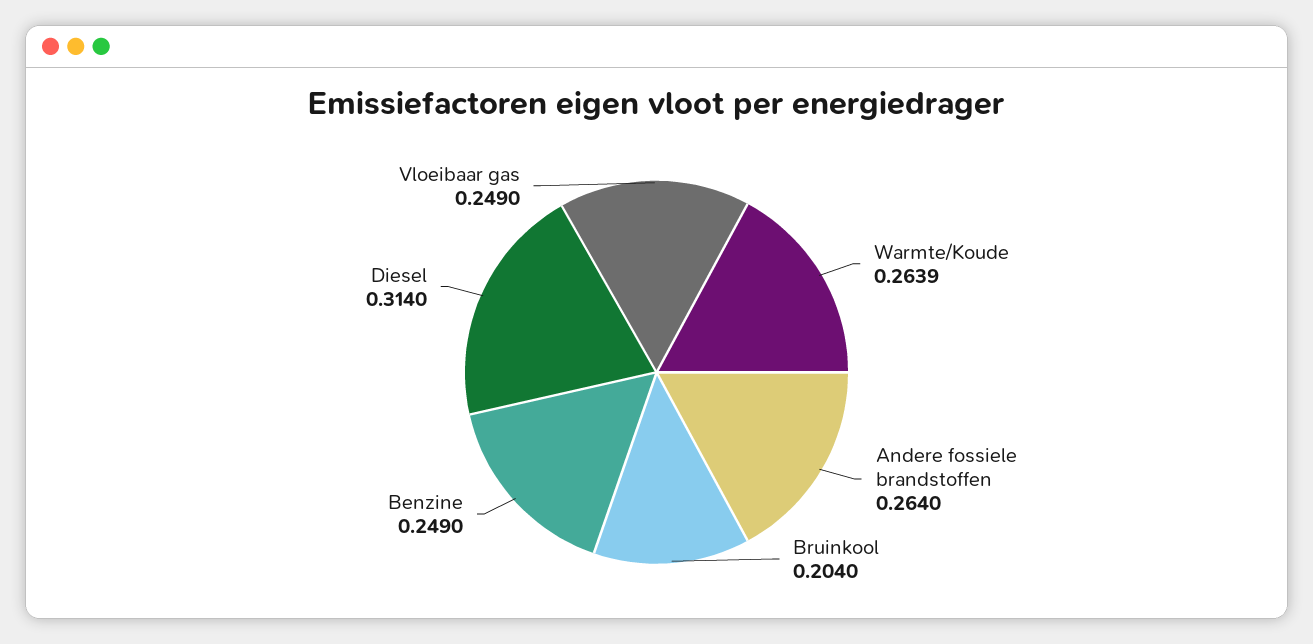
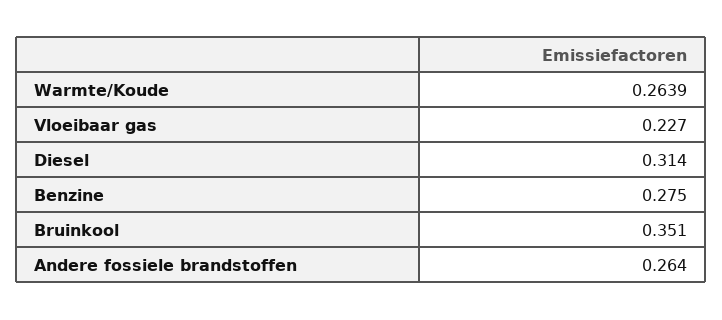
Bruinkool: 0.204 -> 0.351
Benzine: 0.249 -> 0.275
Vloeibaar gas: 0.249 -> 0.227

